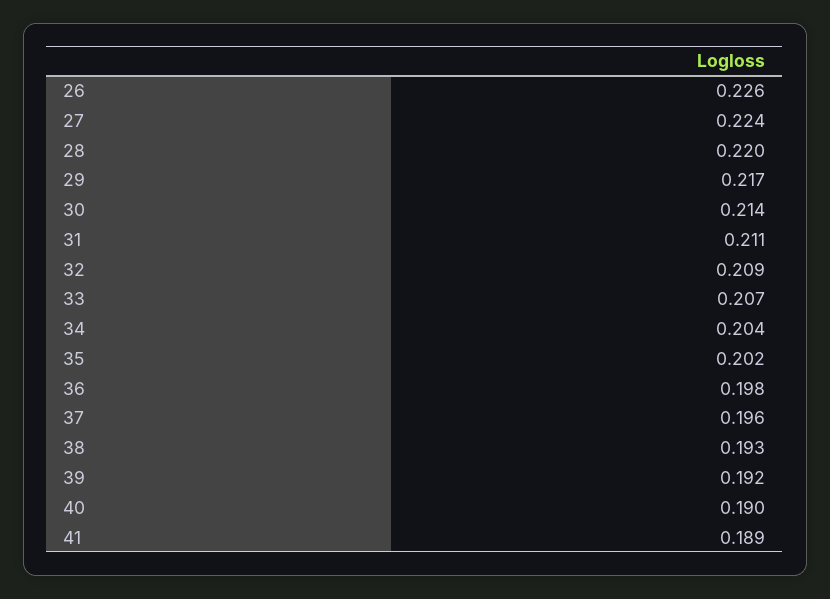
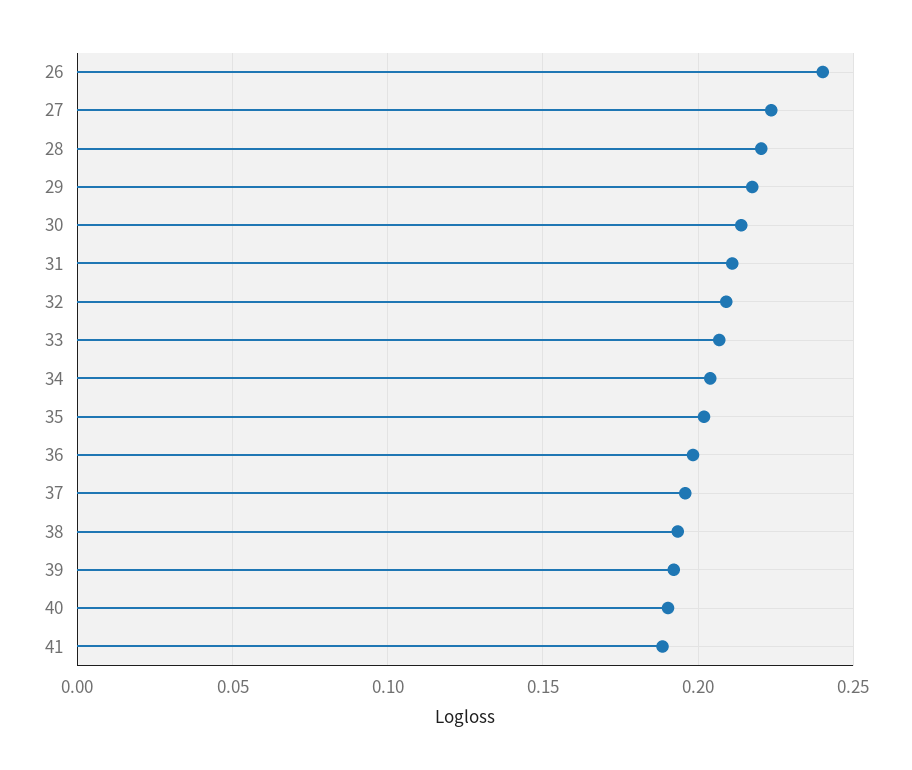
26: 0.226 -> 0.24

